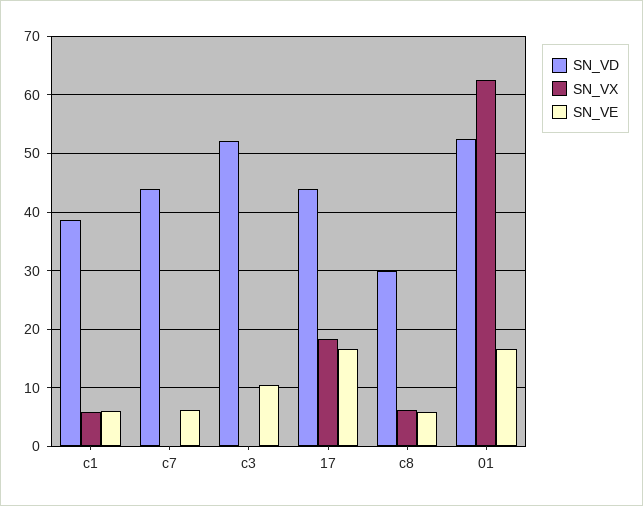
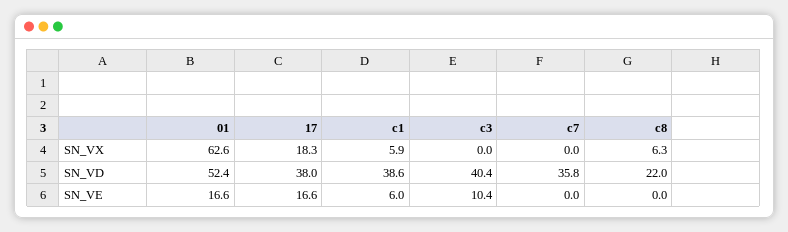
SN_VD, c7: 44 -> 35.8
SN_VE, c7: 6 -> 0
SN_VD, c3: 52 -> 40.4
SN_VD, 17: 44 -> 38
SN_VD, c8: 30 -> 22
SN_VE, c8: 6 -> 0

